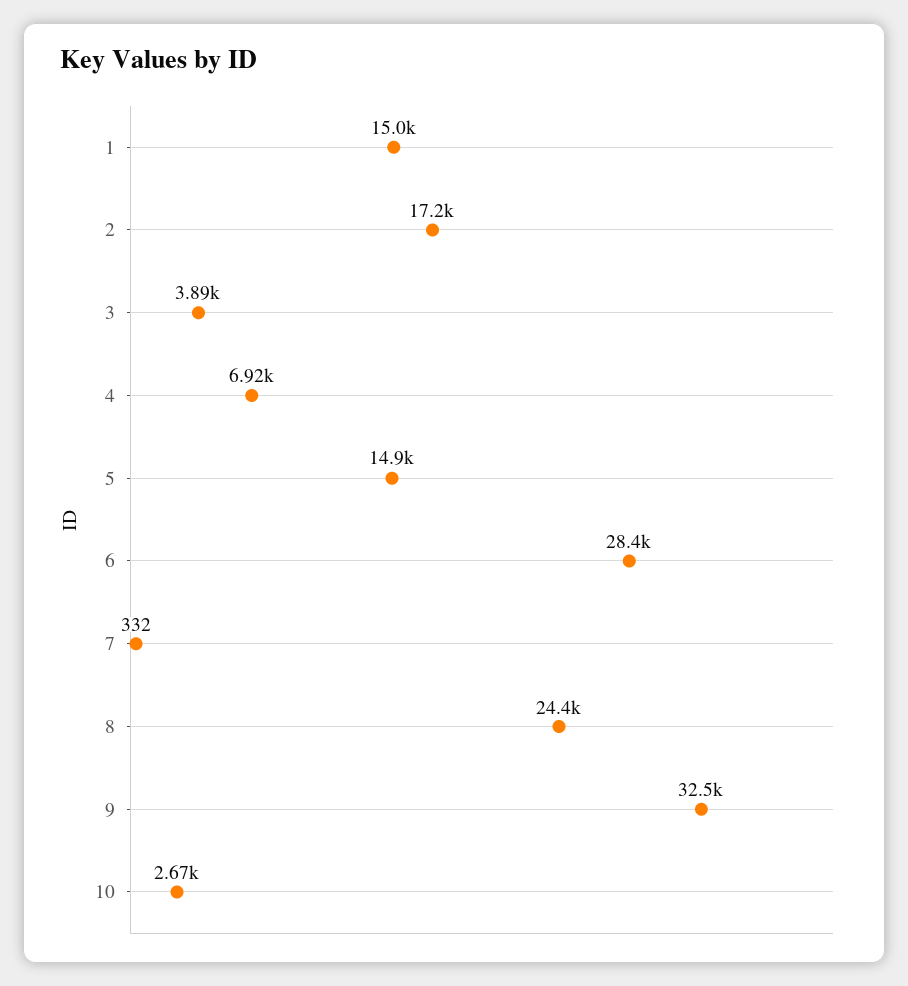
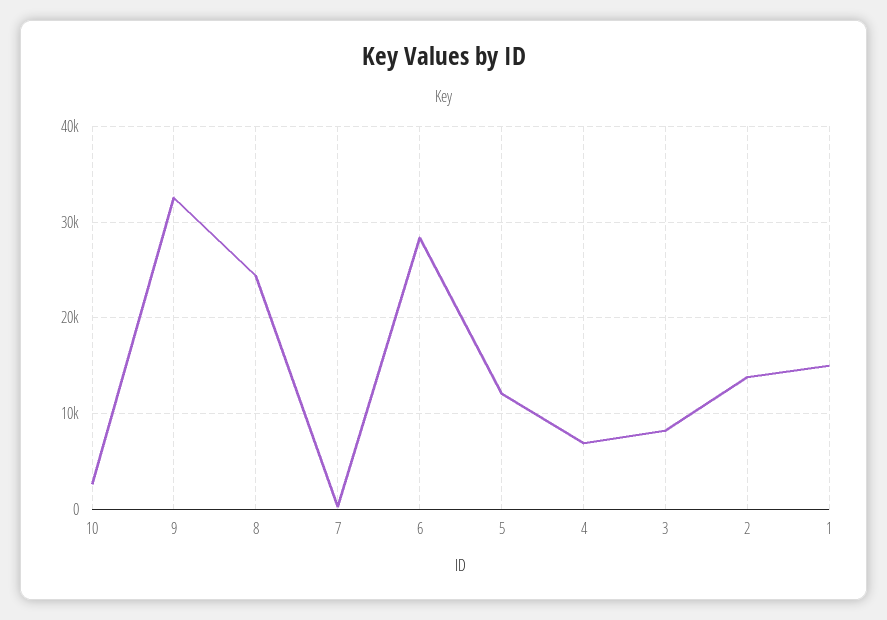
2: 17200 -> 14000
3: 3890 -> 8000
5: 14900 -> 12000

